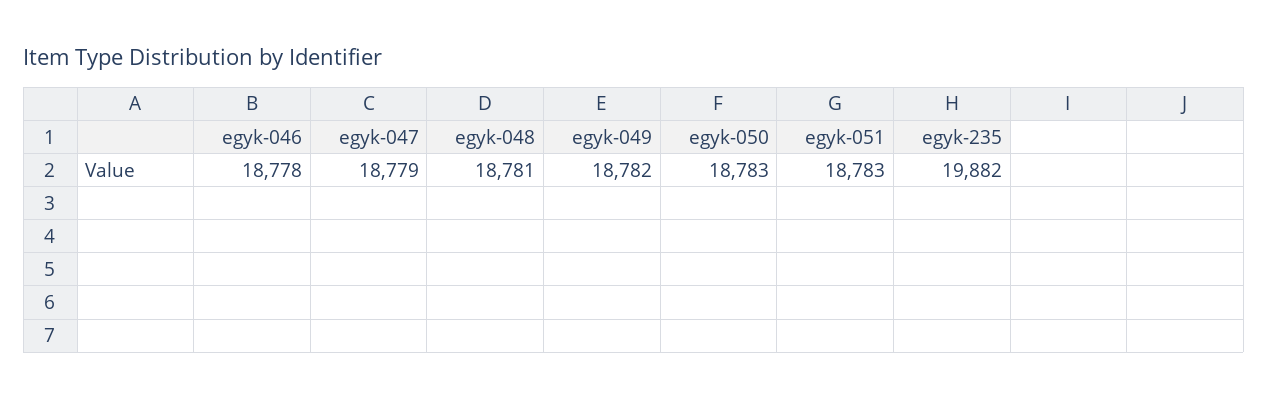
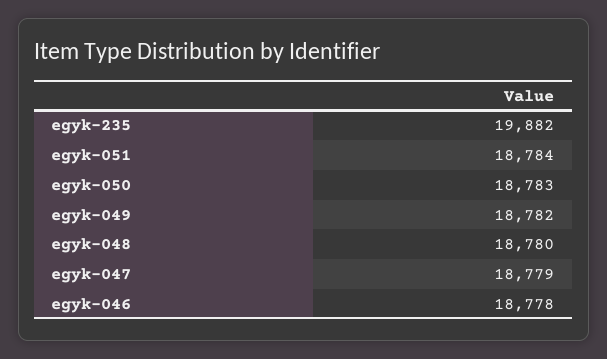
egyk-048: 18781 -> 18780
egyk-051: 18783 -> 18784

